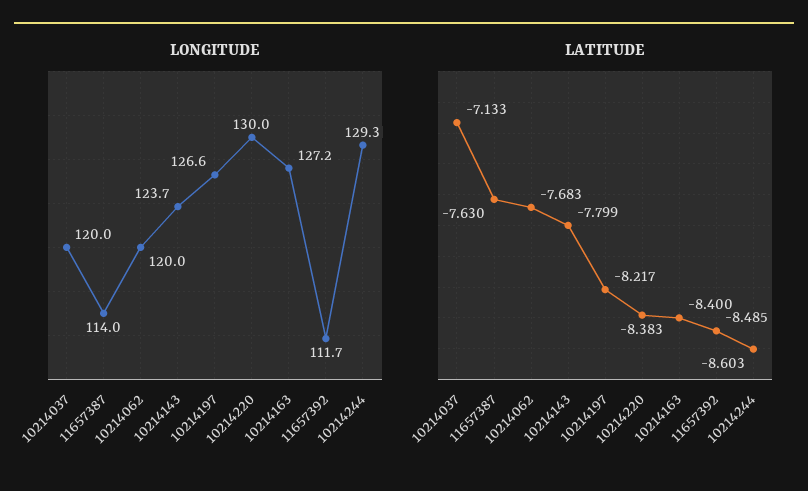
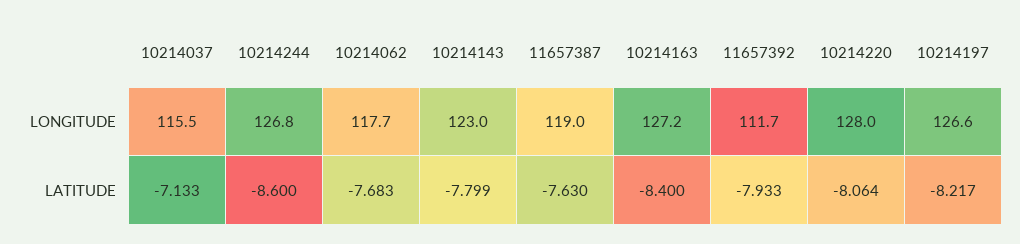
LONGITUDE, 10214037: 120 -> 115.5
LONGITUDE, 11657387: 114 -> 119
LONGITUDE, 10214062: 120 -> 117.7
LONGITUDE, 10214143: 123.7 -> 123
LONGITUDE, 10214220: 130 -> 128
LONGITUDE, 10214244: 129.3 -> 126.8
LATITUDE, 10214220: -8.383 -> -8.064
LATITUDE, 11657392: -8.485 -> -7.933
LATITUDE, 10214244: -8.603 -> -8.6

